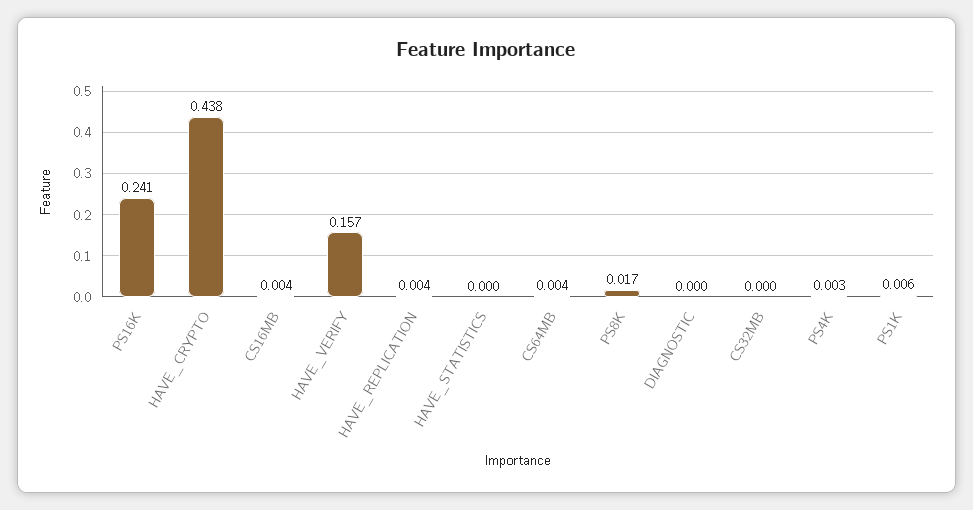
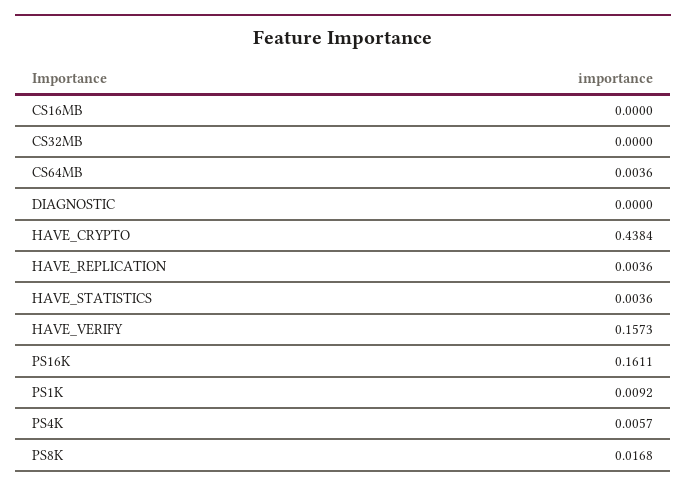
PS16K: 0.241 -> 0.1611
CS16MB: 0.004 -> 0
HAVE_STATISTICS: 0 -> 0.0036
PS4K: 0.003 -> 0.0057
PS1K: 0.006 -> 0.0092

